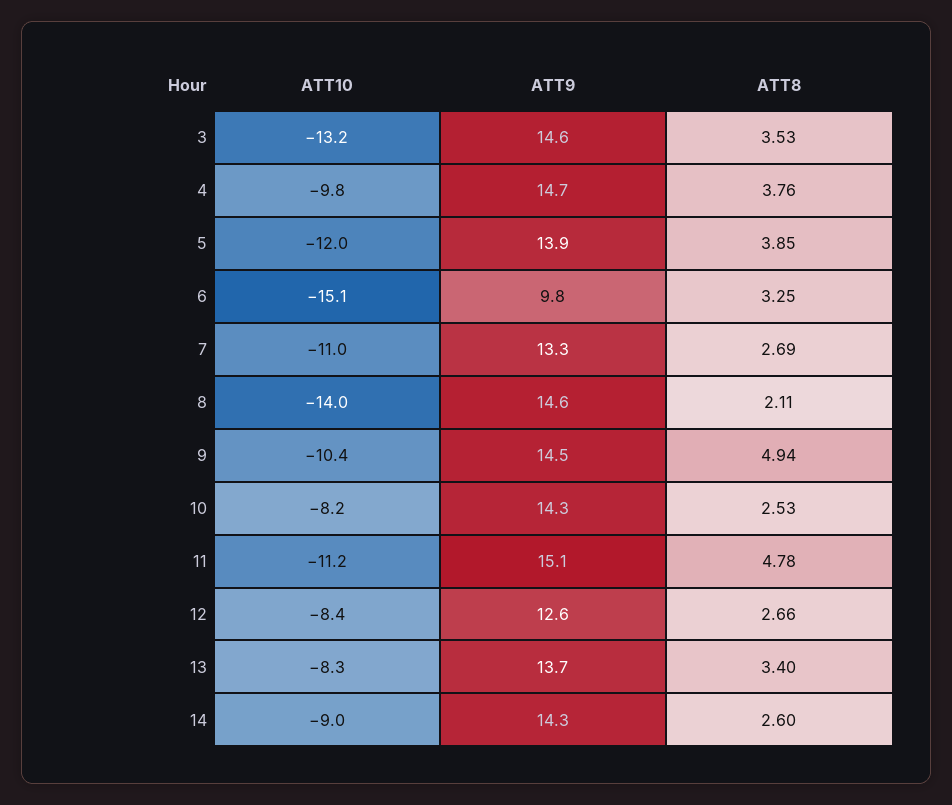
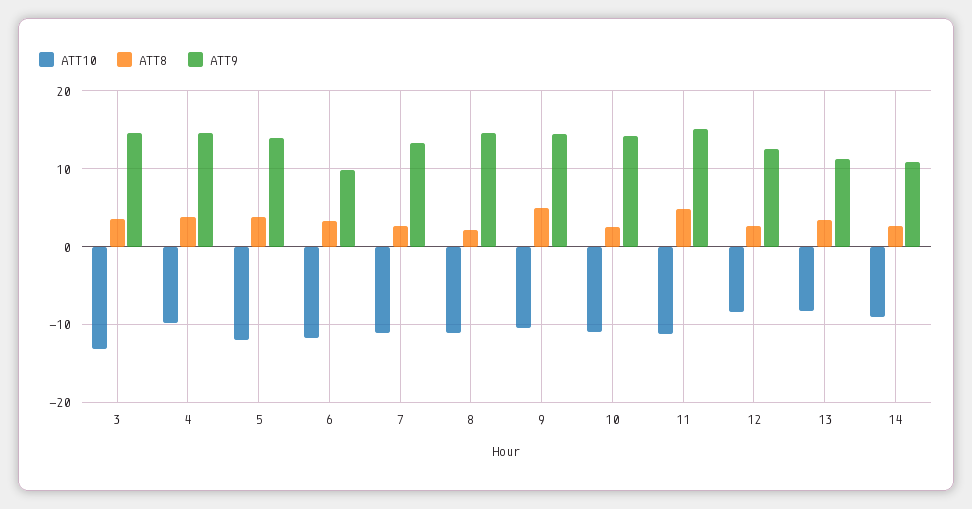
ATT10, 6: -15.1 -> -12
ATT10, 8: -14 -> -11
ATT10, 10: -8.2 -> -11
ATT9, 13: 13.7 -> 11
ATT9, 14: 14.3 -> 11

